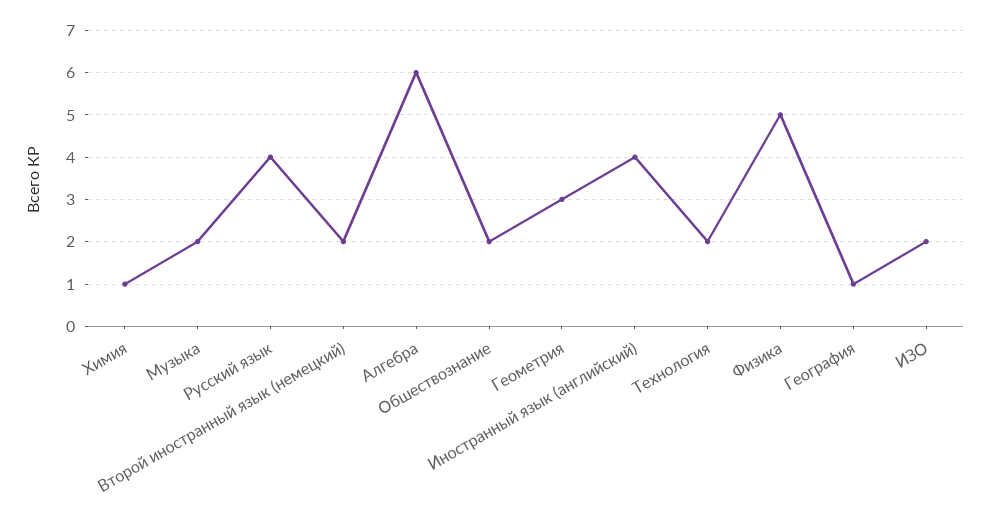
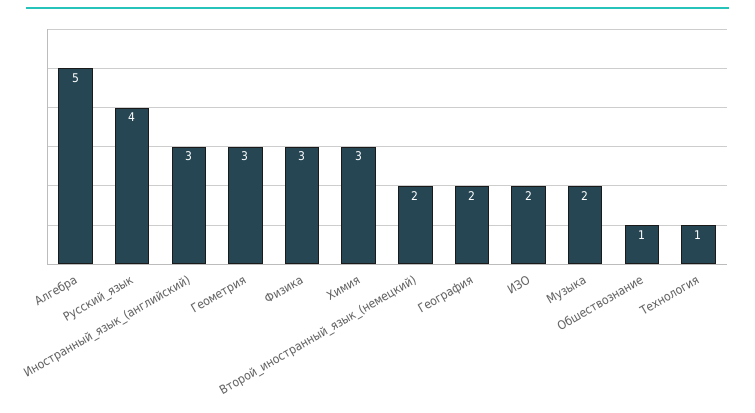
Химия: 1 -> 3
Алгебра: 6 -> 5
Обшествознание: 2 -> 1
Иностранный язык (английский): 4 -> 3
Технология: 2 -> 1
Физика: 5 -> 3
География: 1 -> 2

